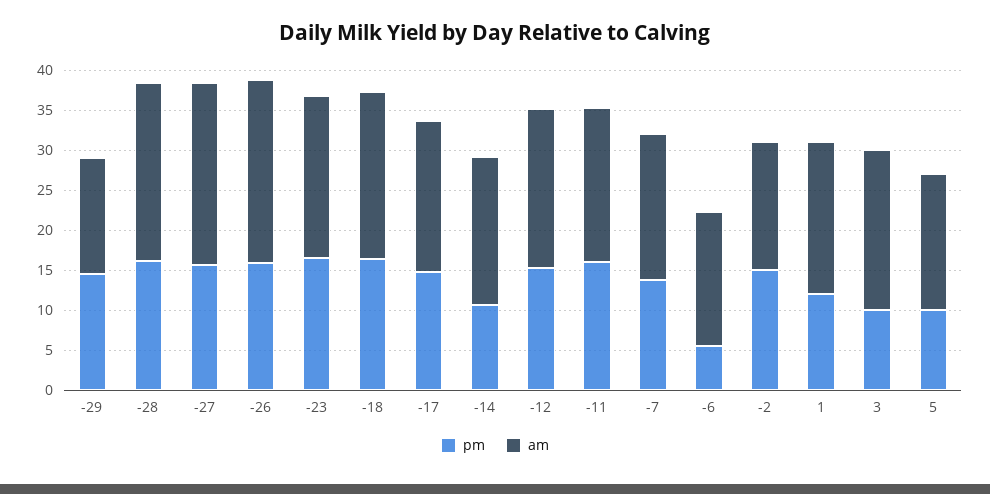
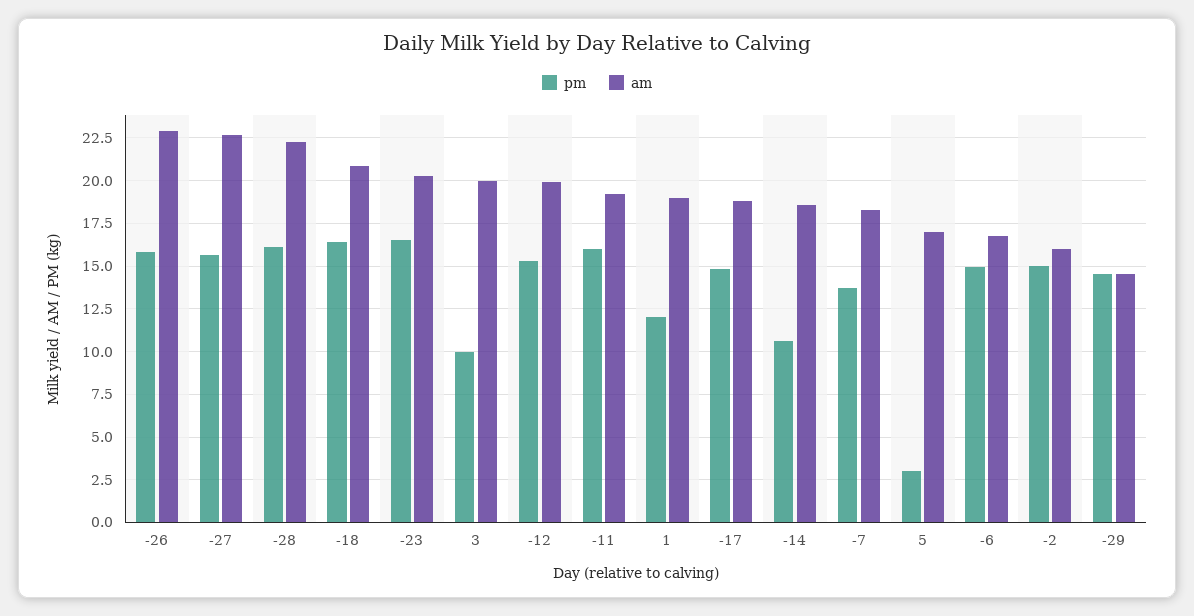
pm, -6: 5 -> 15
pm, 5: 10 -> 3

